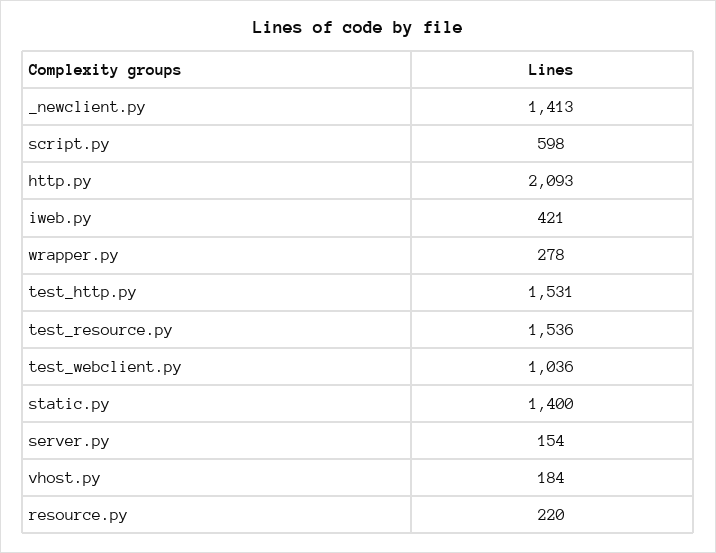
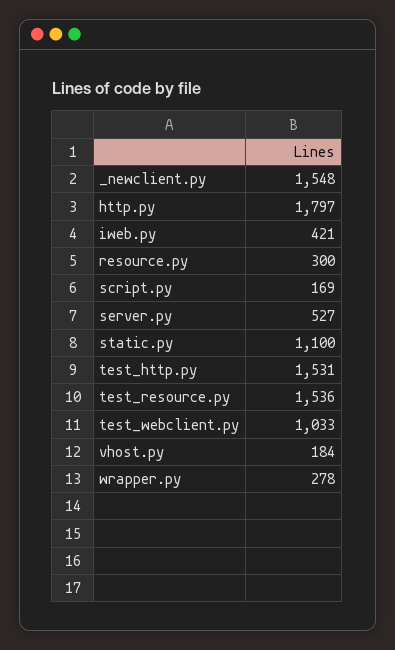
_newclient.py: 1413 -> 1548
script.py: 598 -> 169
http.py: 2093 -> 1797
test_webclient.py: 1036 -> 1033
static.py: 1400 -> 1100
server.py: 154 -> 527
resource.py: 220 -> 300

